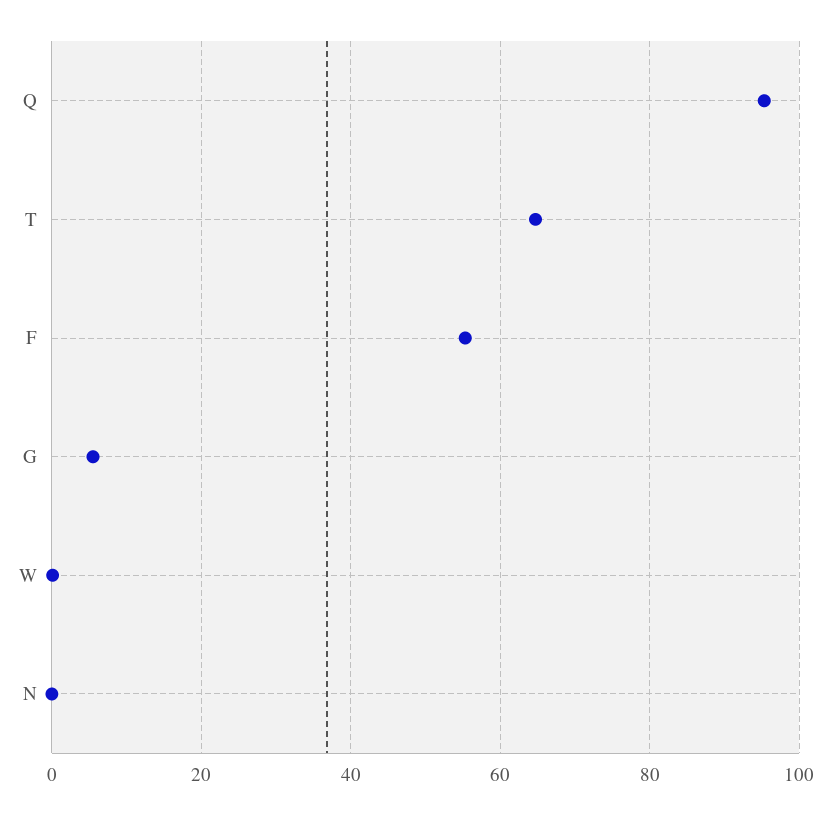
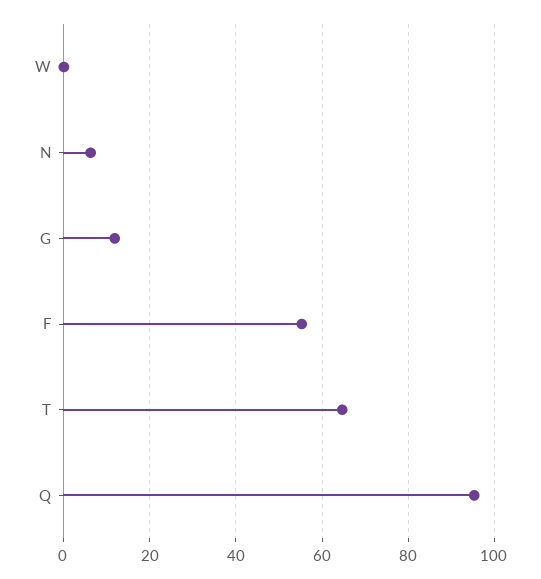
G: 6 -> 12
N: 0 -> 6

